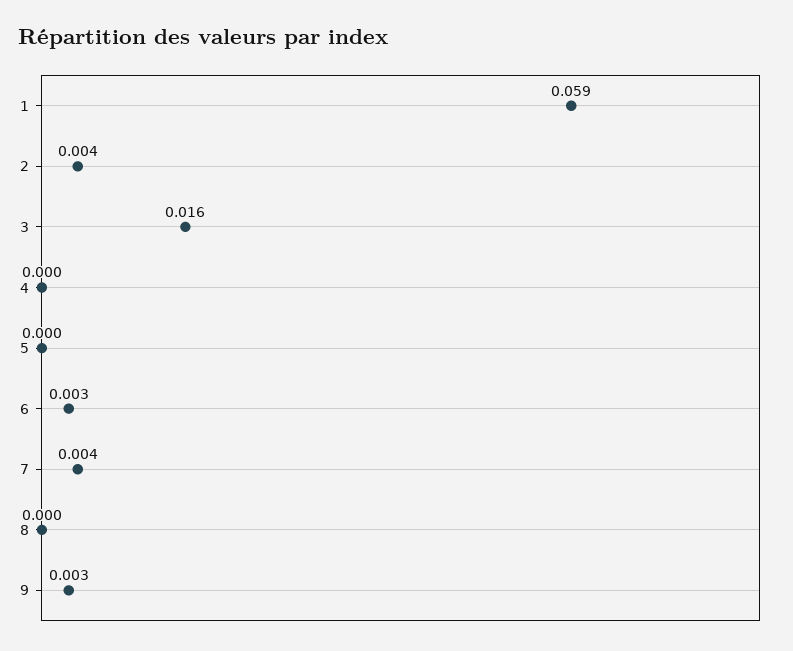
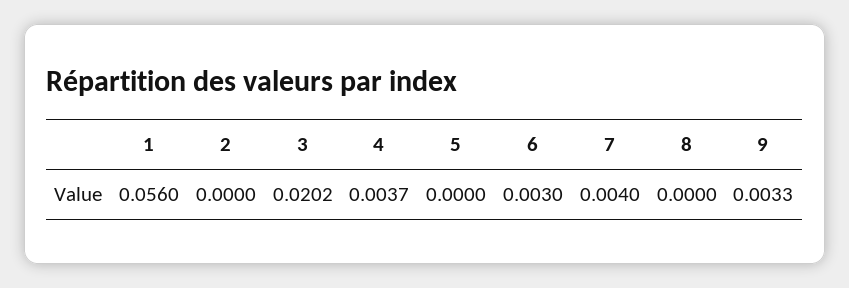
1: 0.059 -> 0.056
2: 0.004 -> 0
3: 0.016 -> 0.0202
4: 0 -> 0.0037

